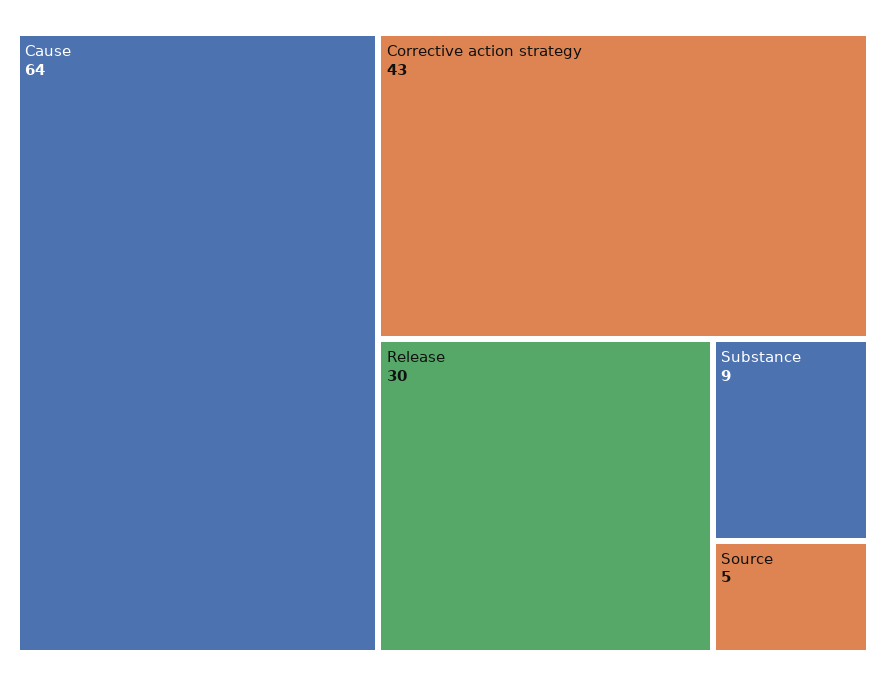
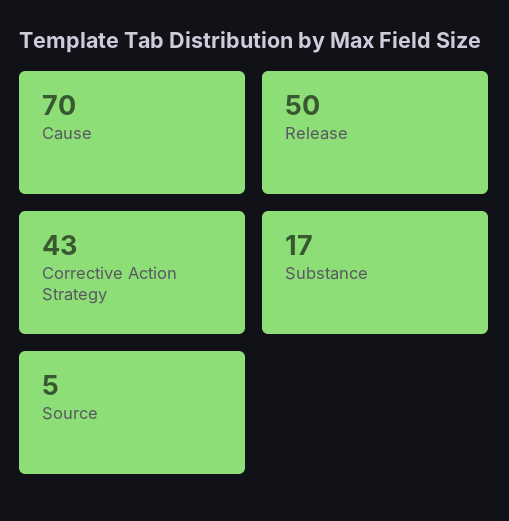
Cause: 64 -> 70
Release: 30 -> 50
Substance: 9 -> 17

